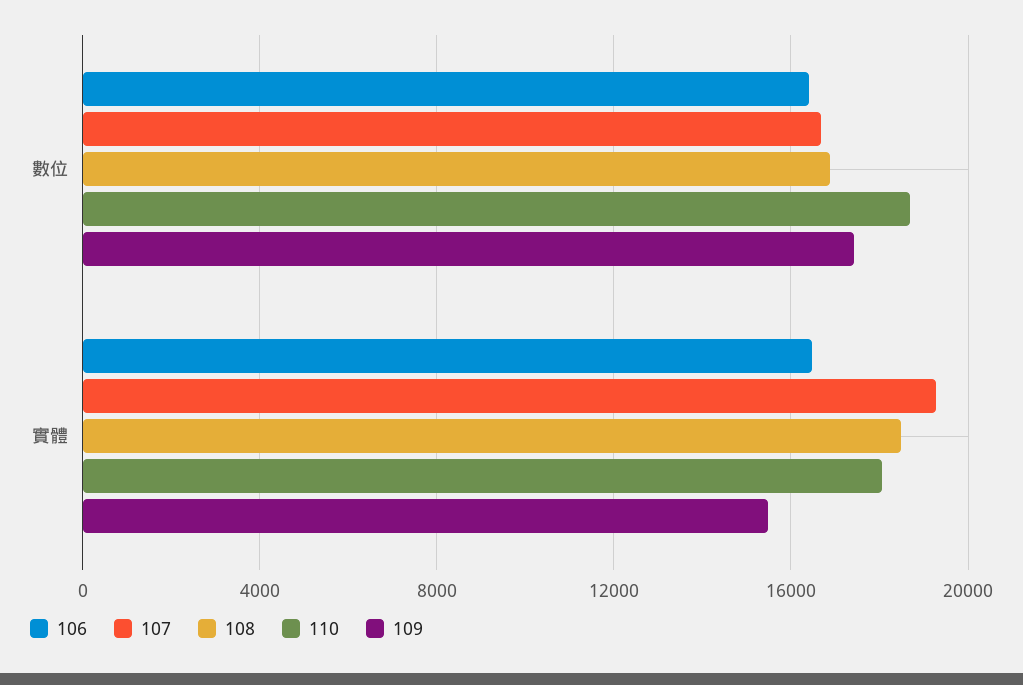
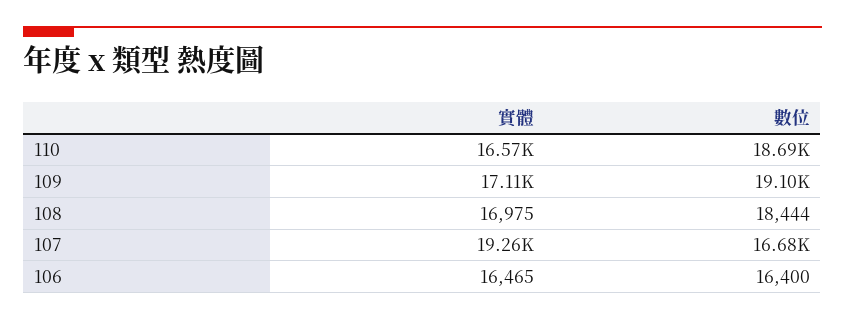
108, 數位: 17000 -> 18444
109, 數位: 17500 -> 19100
108, 實體: 18500 -> 16975
110, 實體: 18000 -> 16570
109, 實體: 15500 -> 17110

